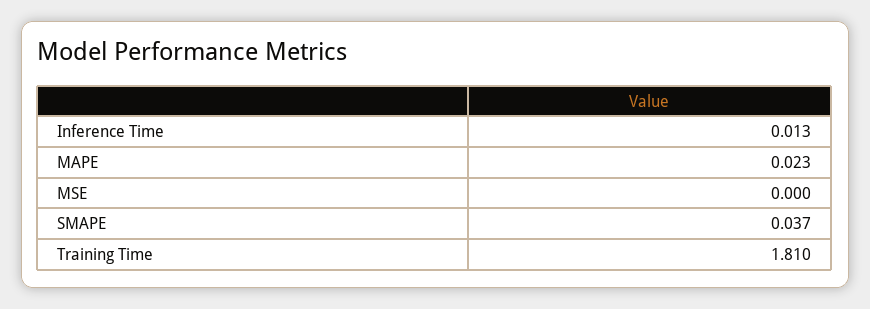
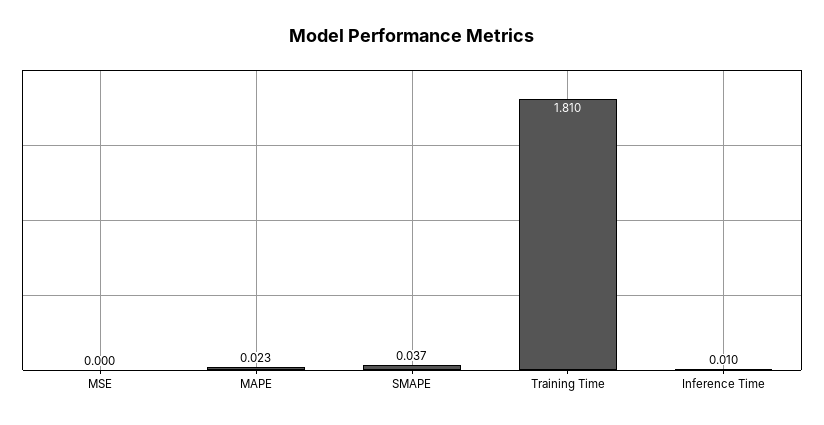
Inference Time: 0.013 -> 0.01

